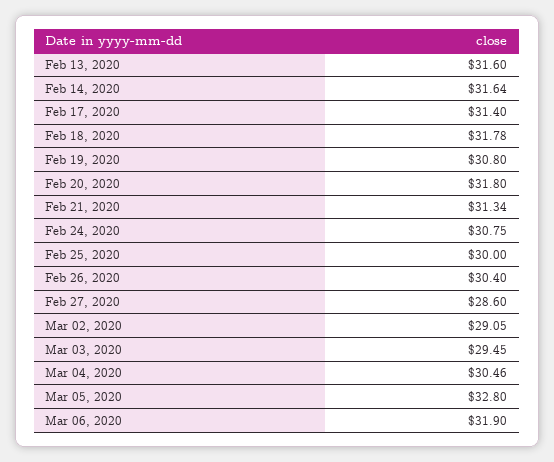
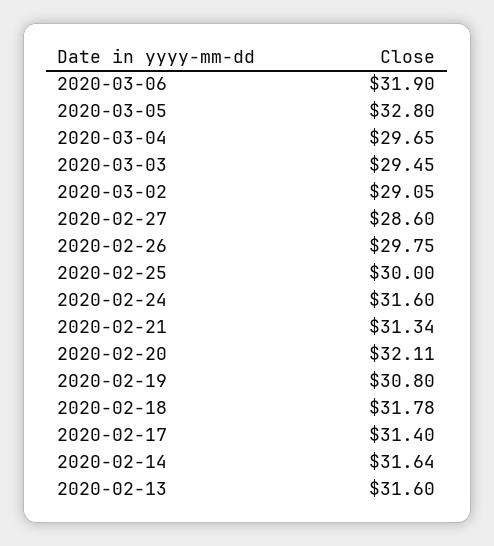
Feb 20, 2020: 31.8 -> 32.11
Feb 24, 2020: 30.75 -> 31.6
Feb 26, 2020: 30.4 -> 29.75
Mar 04, 2020: 30.46 -> 29.65

